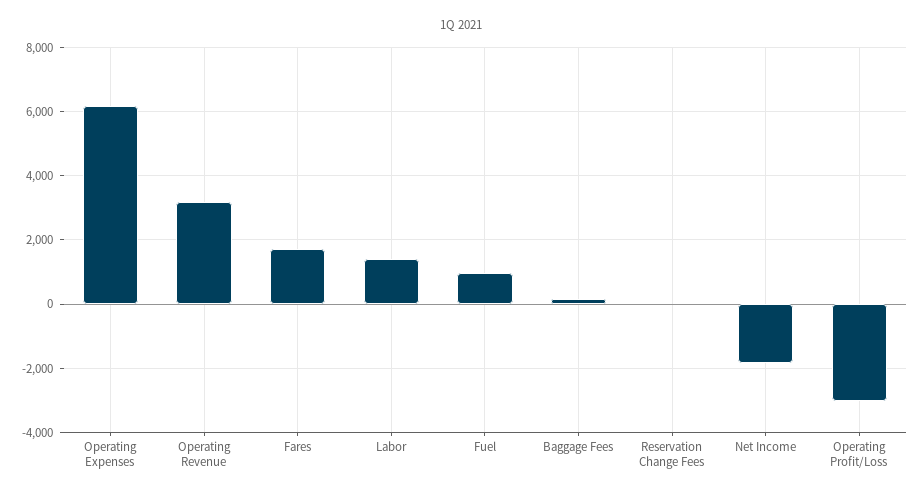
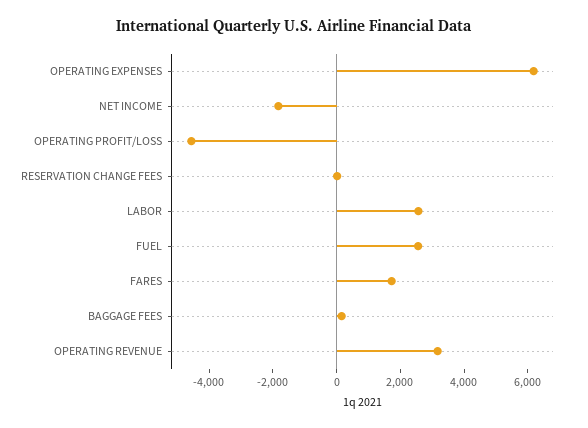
Labor: 1400 -> 2500
Fuel: 1000 -> 2500
Operating Profit/Loss: -3000 -> -4500

